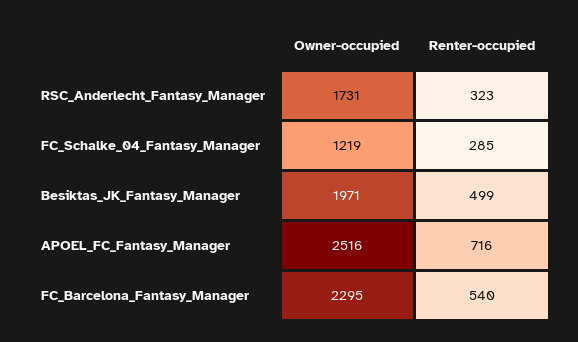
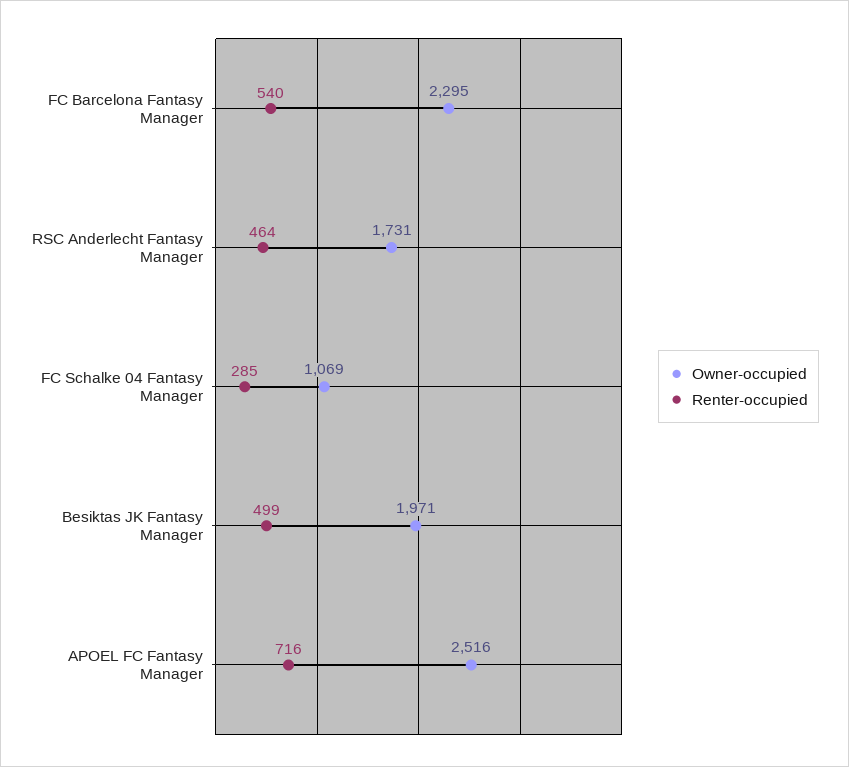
Renter-occupied, RSC_Anderlecht_Fantasy_Manager: 323 -> 464
Owner-occupied, FC_Schalke_04_Fantasy_Manager: 1219 -> 1069

